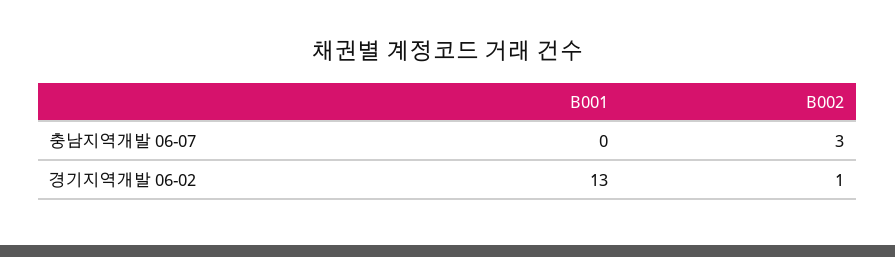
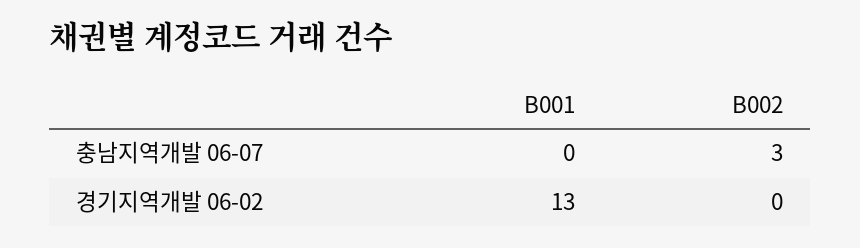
B002, 경기지역개발 06-02: 1 -> 0

